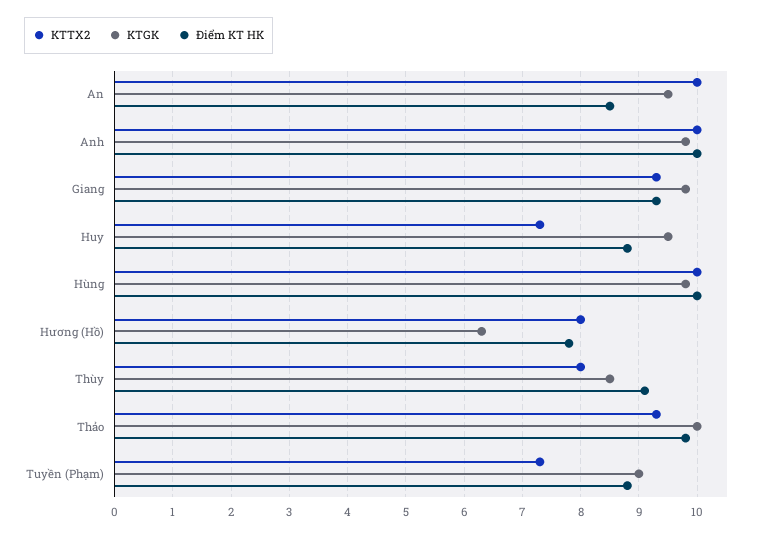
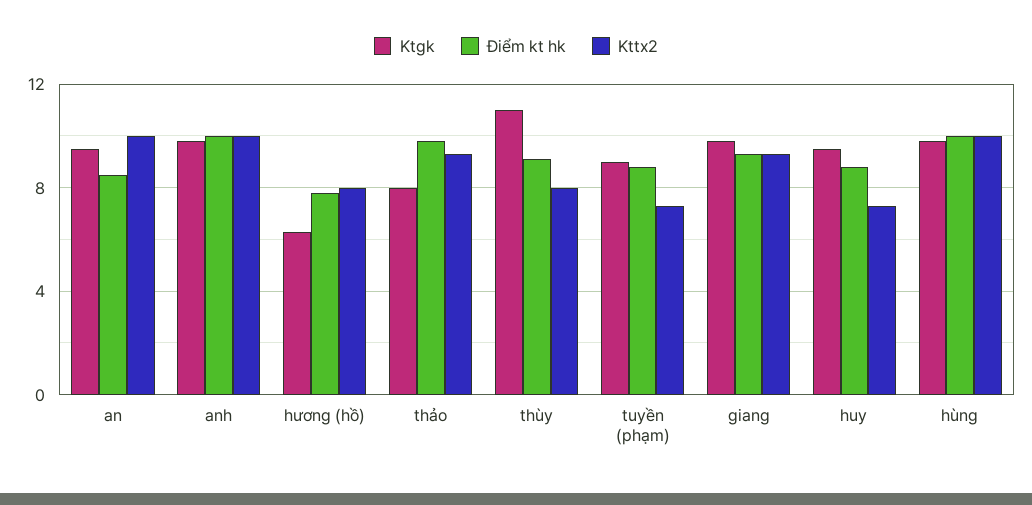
KTGK, Thùy: 8.5 -> 11
KTGK, Thảo: 10 -> 8

